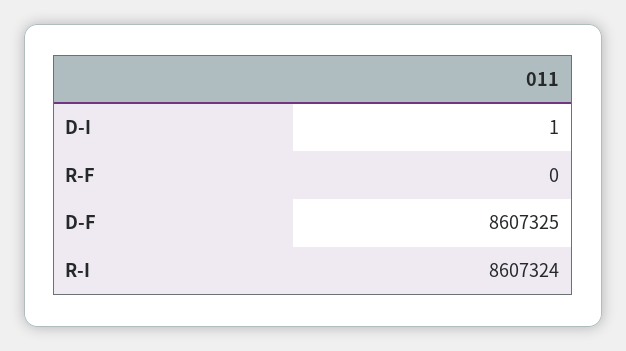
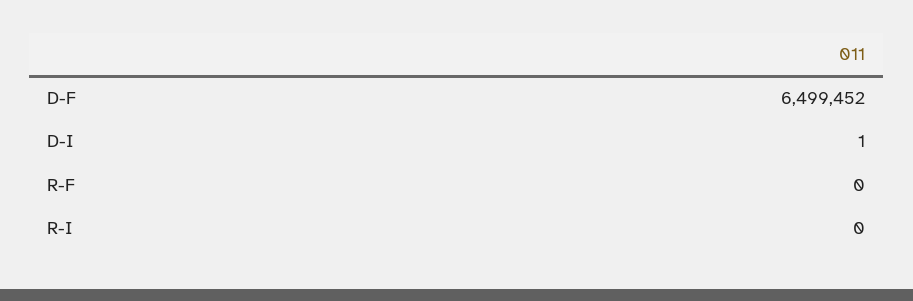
D-F: 8607325 -> 6499452
R-I: 8607324 -> 0

